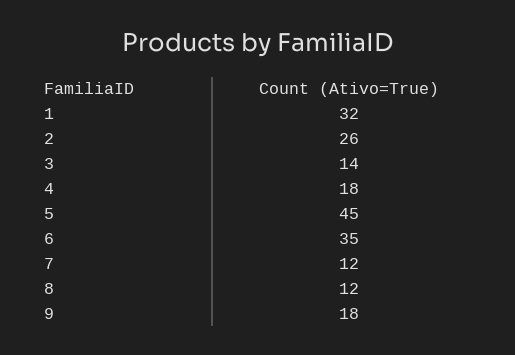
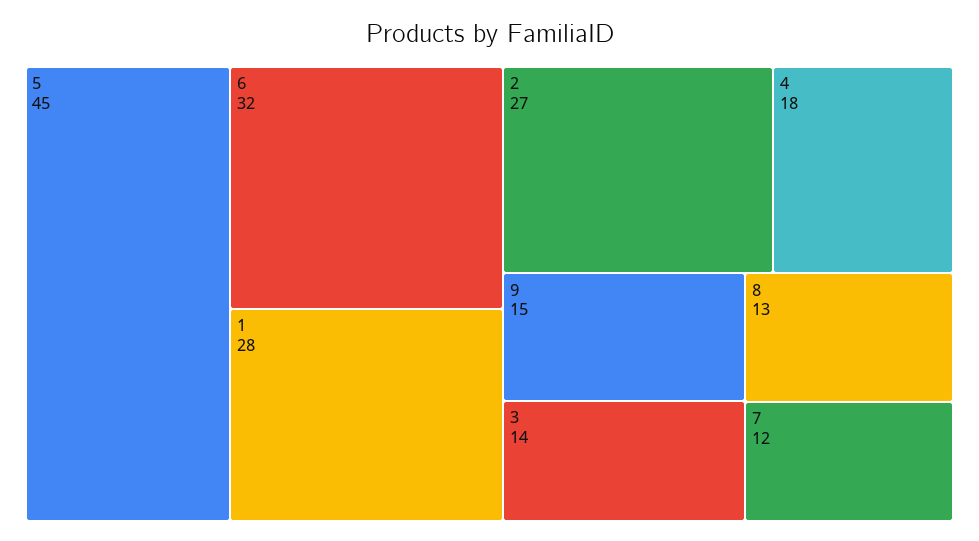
1: 32 -> 28
2: 26 -> 27
6: 35 -> 32
8: 12 -> 13
9: 18 -> 15

